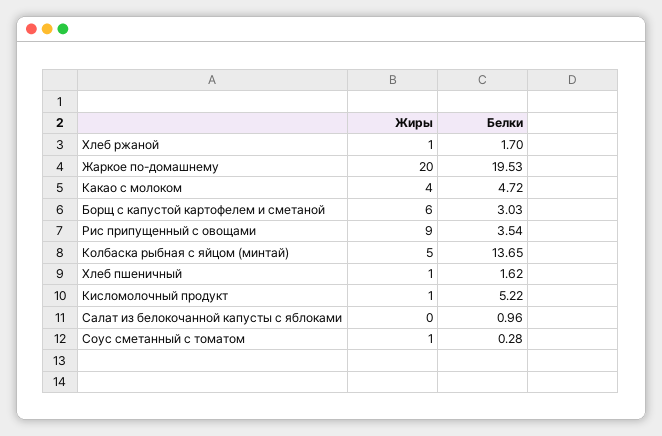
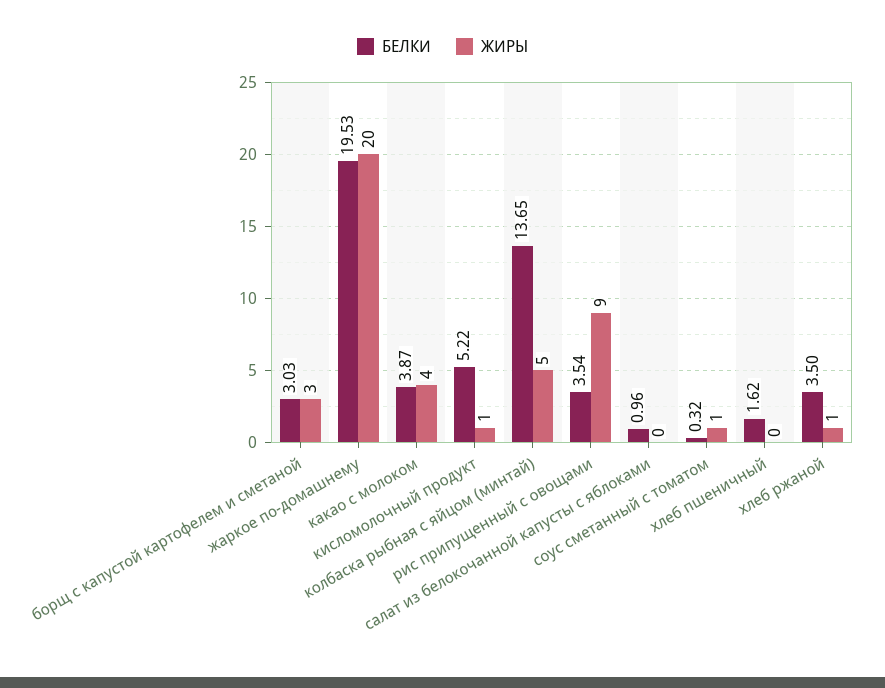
Белки, Хлеб ржаной: 1.7 -> 3.5
Белки, Какао с молоком: 4.72 -> 3.87
Жиры, Борщ с капустой картофелем и сметаной: 6 -> 3
Жиры, Хлеб пшеничный: 1 -> 0
Белки, Соус сметанный с томатом: 0.28 -> 0.32

